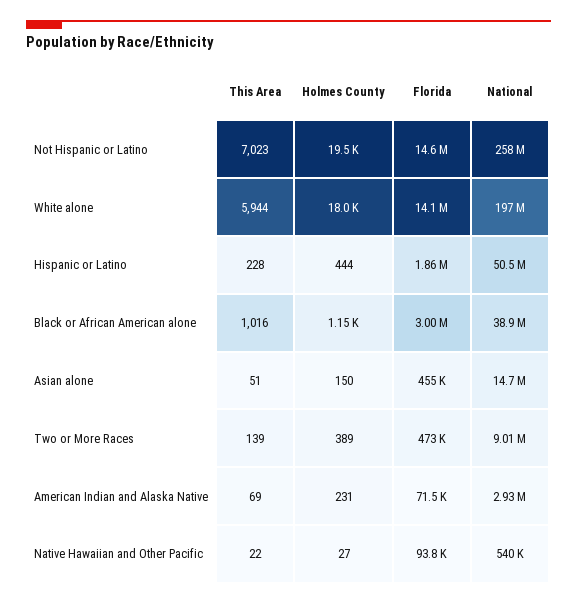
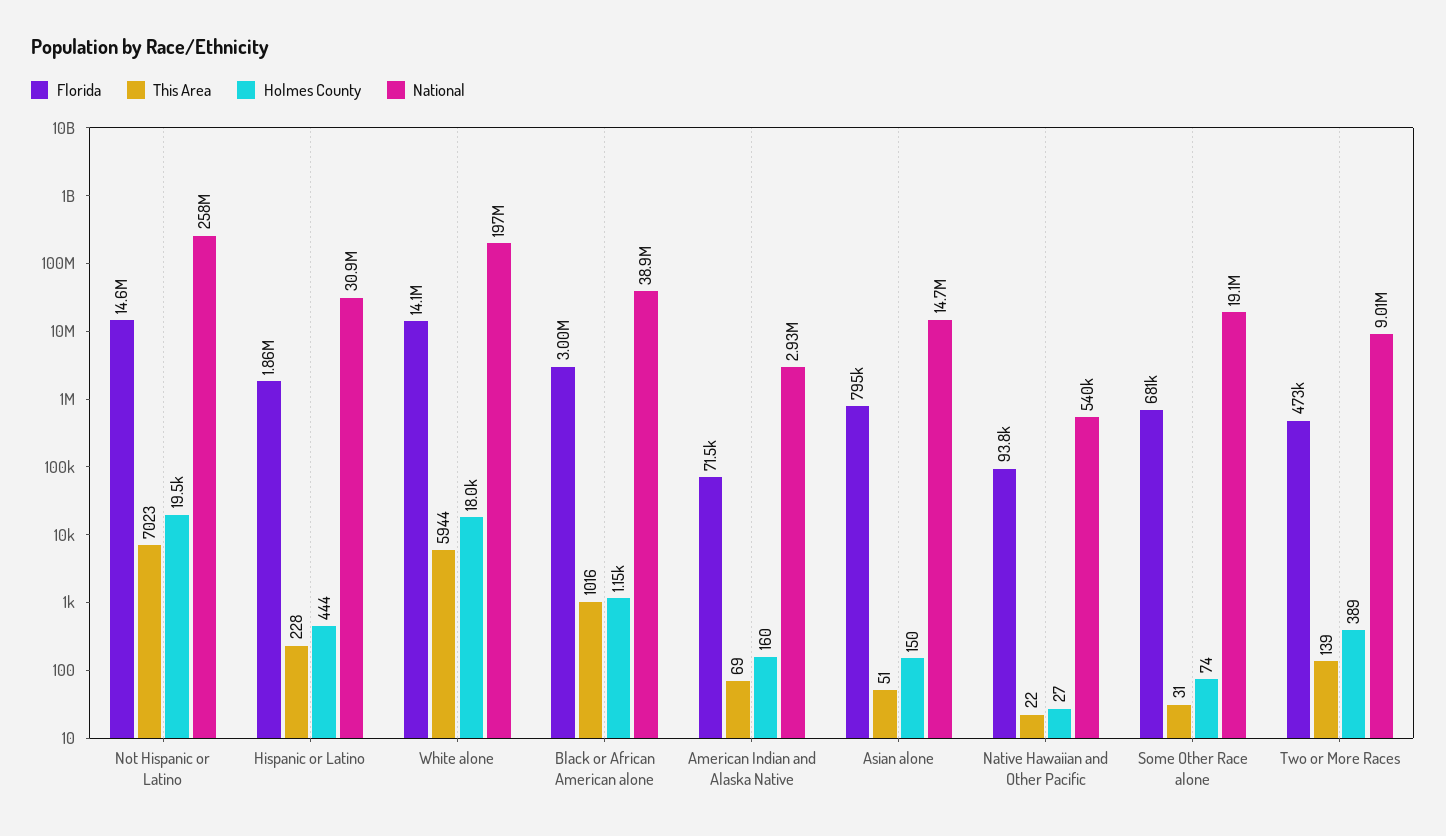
National, Hispanic or Latino: 50500000 -> 30900000
Florida, Asian alone: 455000 -> 795000
Holmes County, American Indian and Alaska Native: 231 -> 160
Florida, Some Other Race alone: none -> 681000
This Area, Some Other Race alone: none -> 31
Holmes County, Some Other Race alone: none -> 74
National, Some Other Race alone: none -> 19100000

